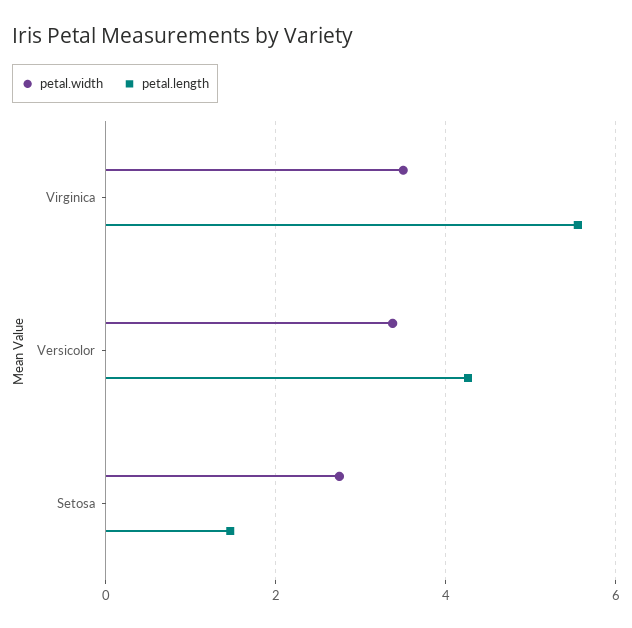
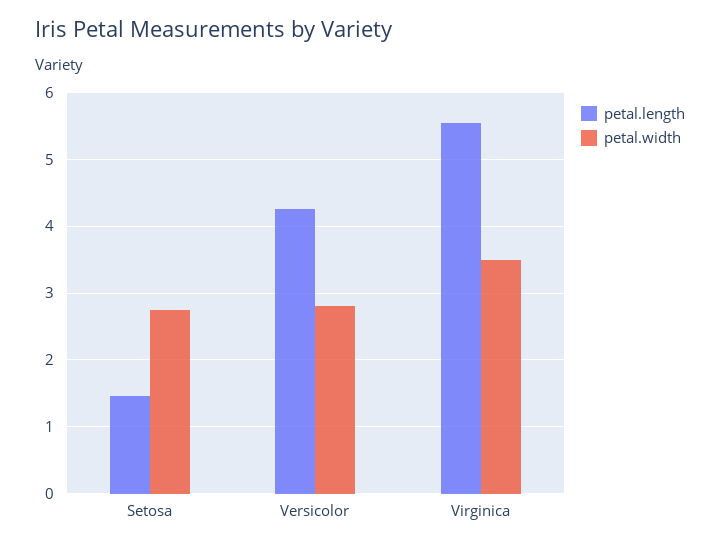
petal.width, Versicolor: 3.4 -> 2.8

